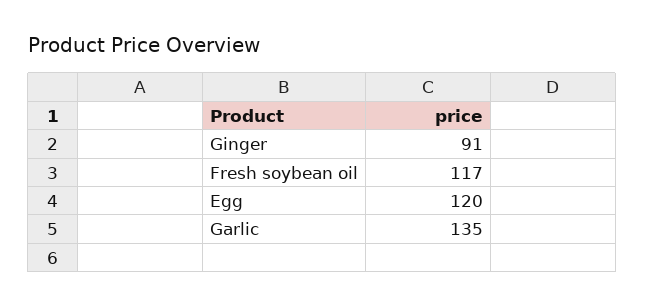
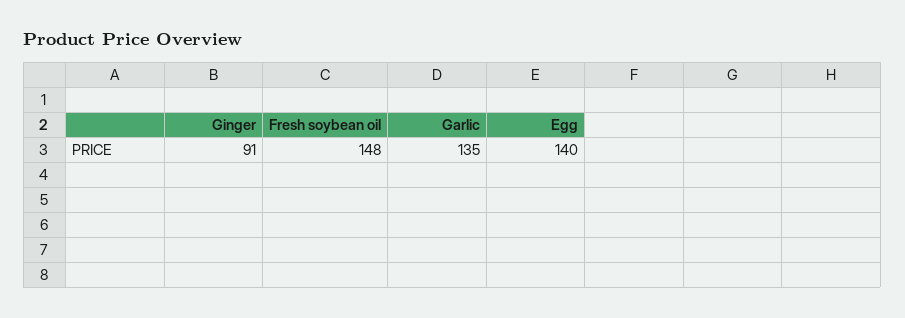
Fresh soybean oil: 117 -> 148
Egg: 120 -> 140

